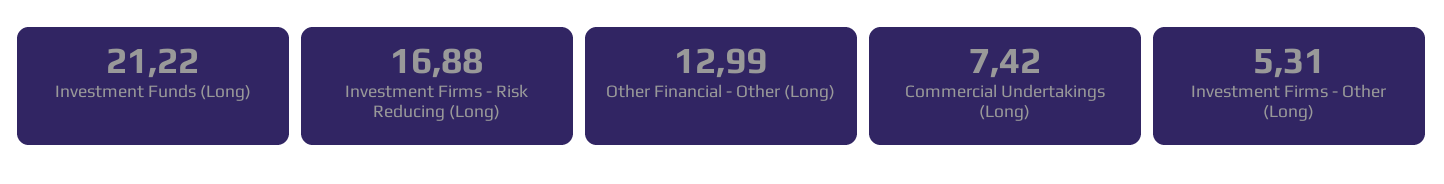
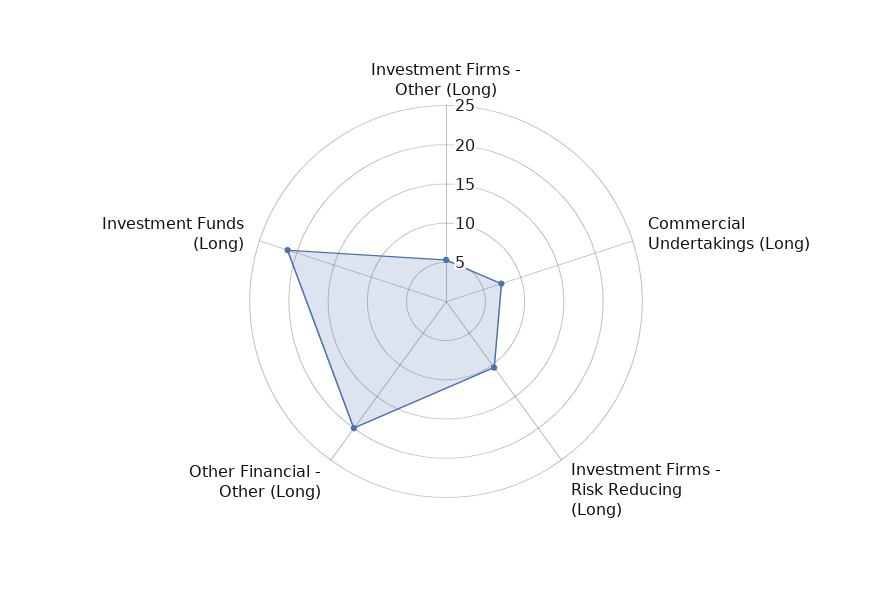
Investment Firms - Risk Reducing (Long): 16.88 -> 10
Other Financial - Other (Long): 12.99 -> 20

